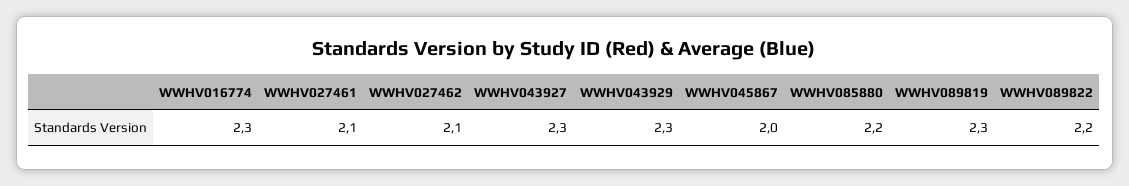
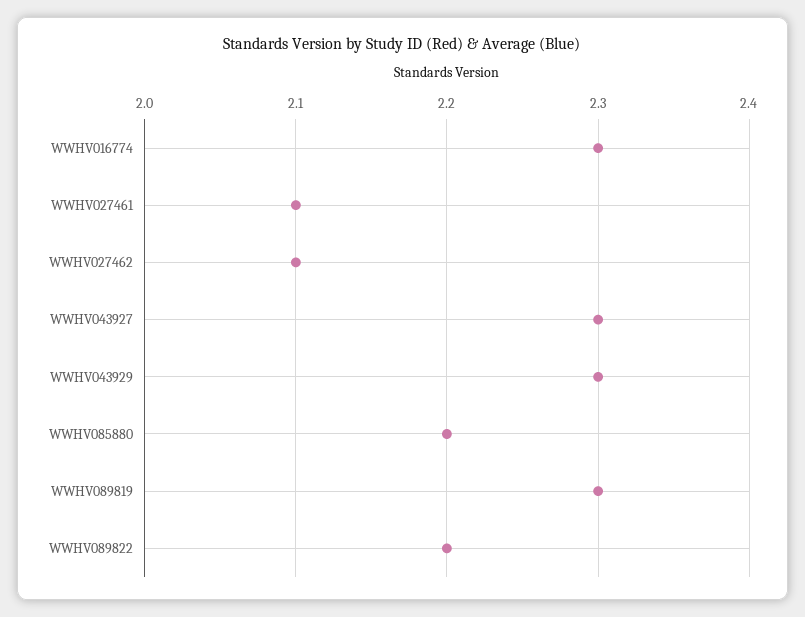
WWHV045867: 2 -> none

